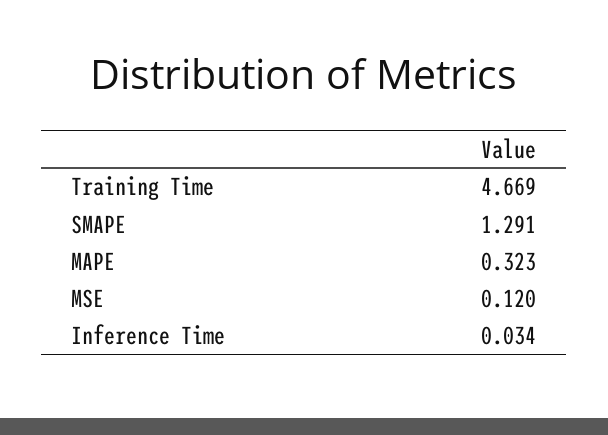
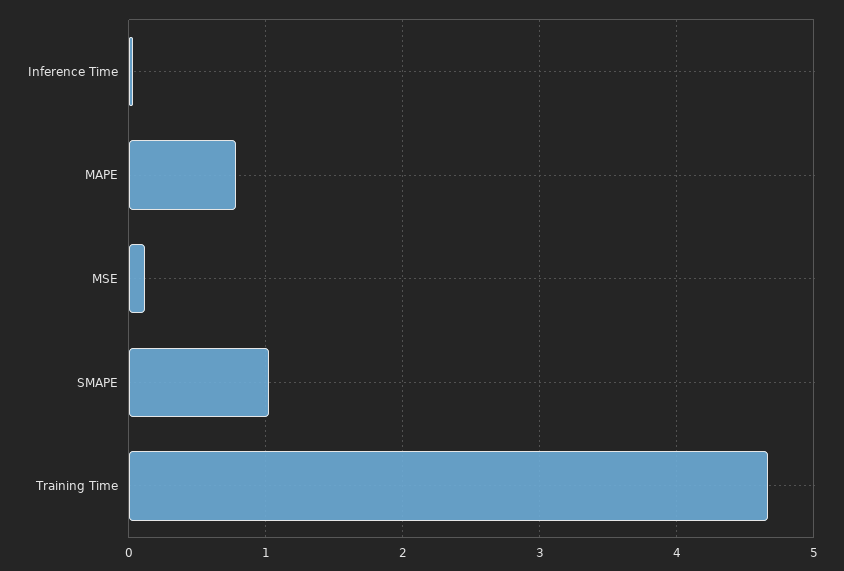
SMAPE: 1.291 -> 1
MAPE: 0.323 -> 0.8

